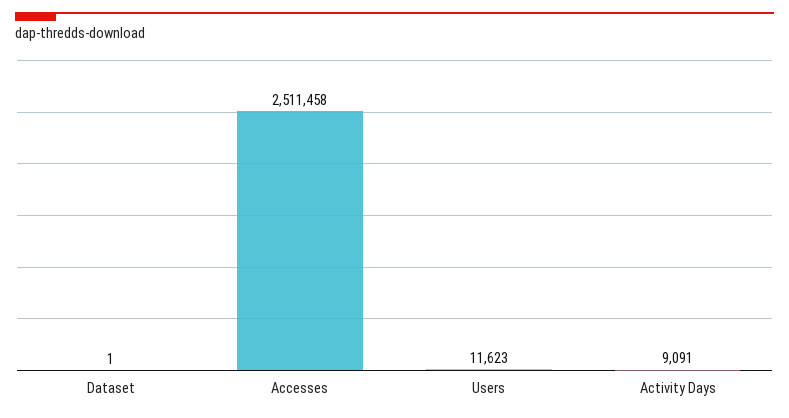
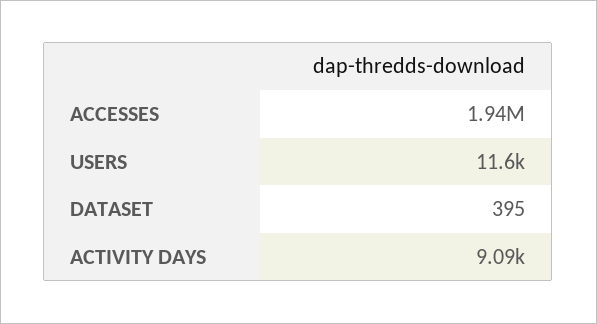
Dataset: 1 -> 395
Accesses: 2511458 -> 1940000

